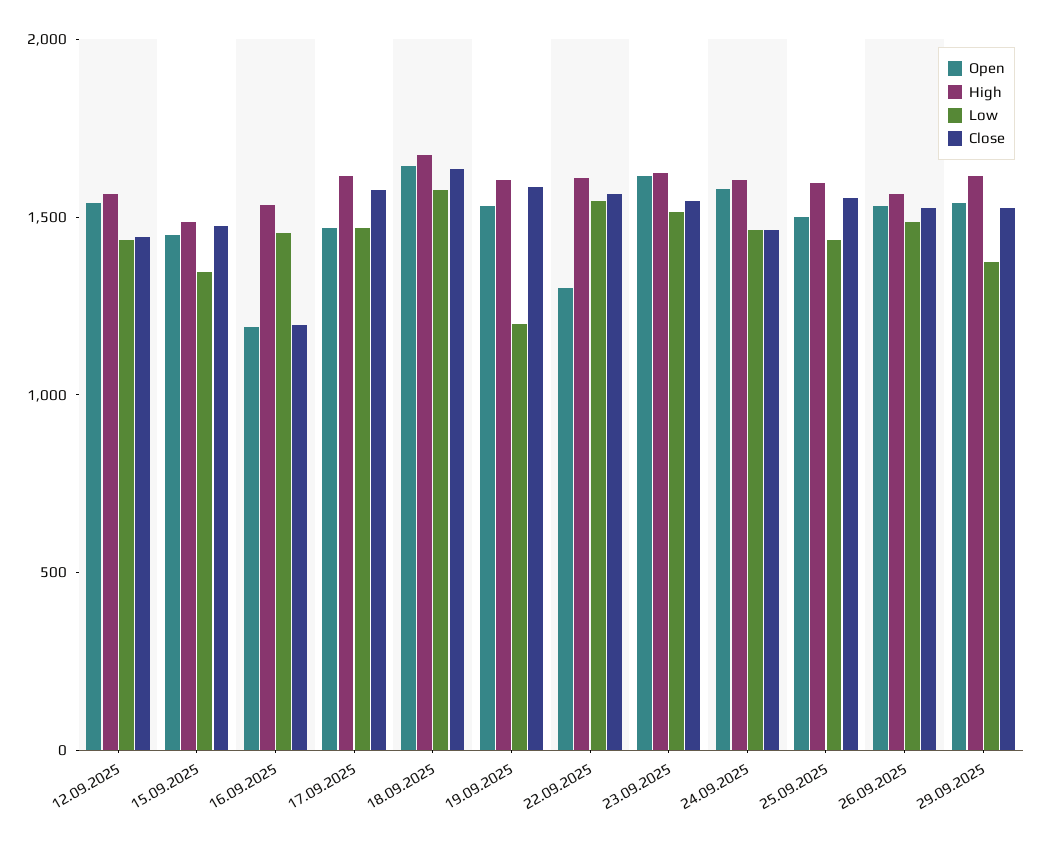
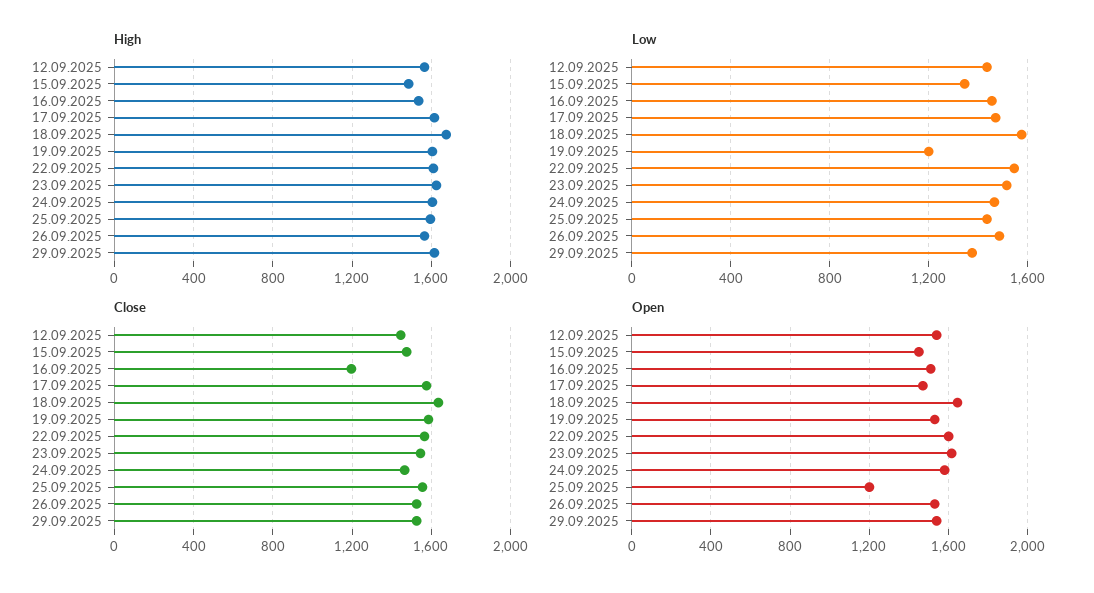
Open, 16.09.2025: 1200 -> 1500
Open, 22.09.2025: 1300 -> 1600
Open, 25.09.2025: 1500 -> 1200

